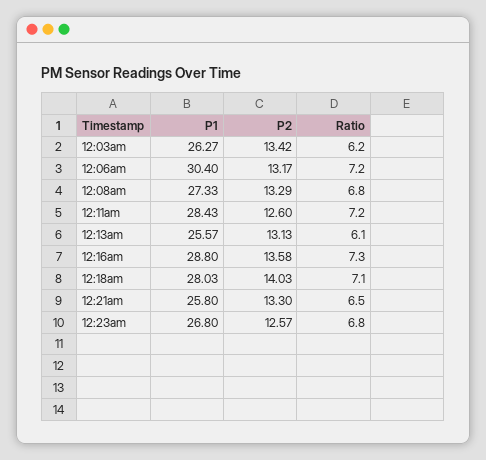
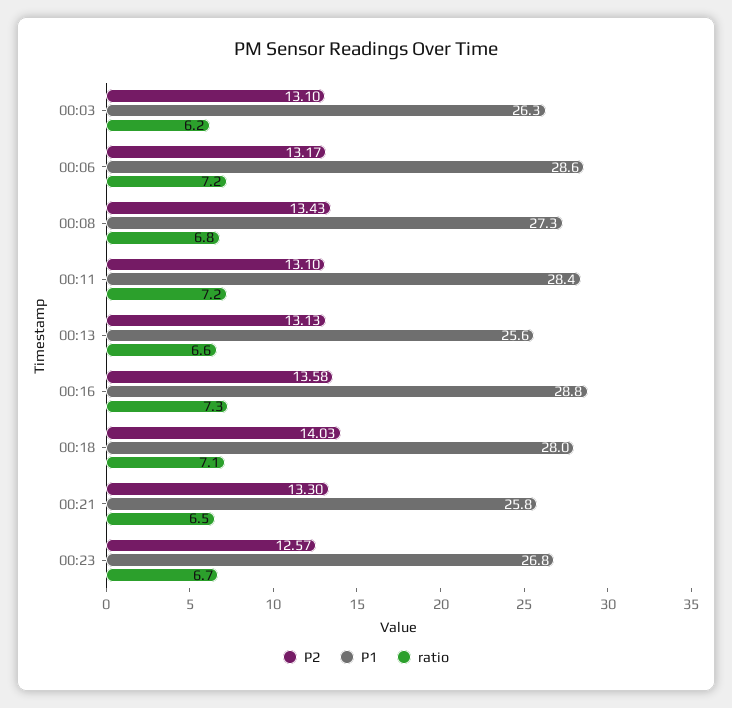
P2, 12:03am: 13.42 -> 13.1
P1, 12:06am: 30.4 -> 28.6
P2, 12:08am: 13.29 -> 13.43
P2, 12:11am: 12.6 -> 13.1
Ratio, 12:13am: 6.1 -> 6.6
Ratio, 12:23am: 6.8 -> 6.7

